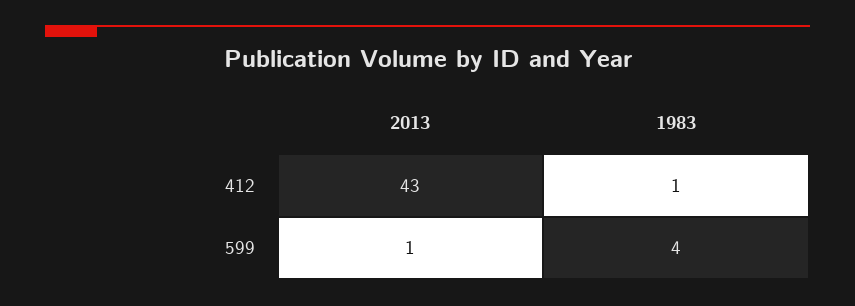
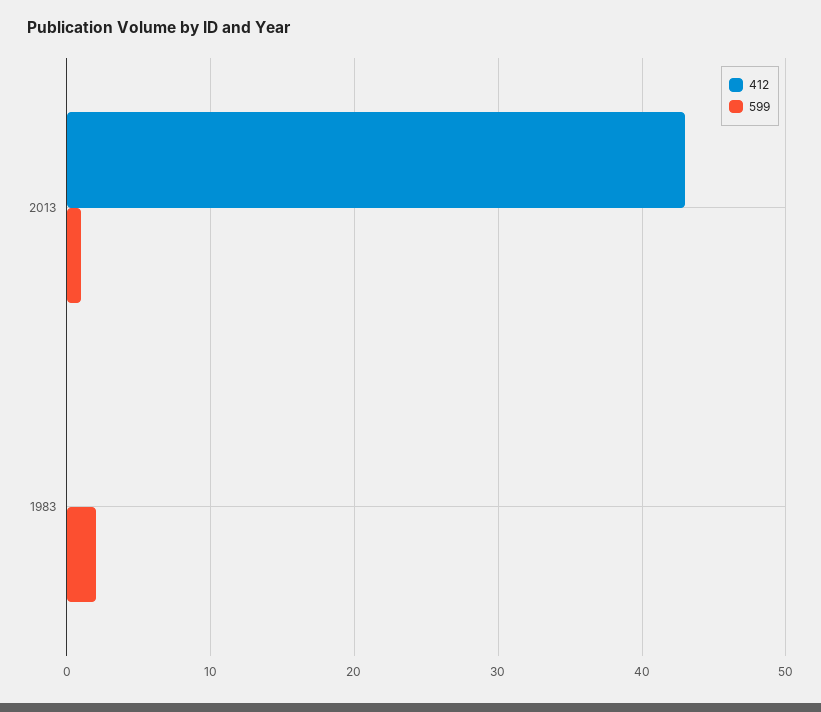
412, 1983: 1 -> 0
599, 1983: 4 -> 2

